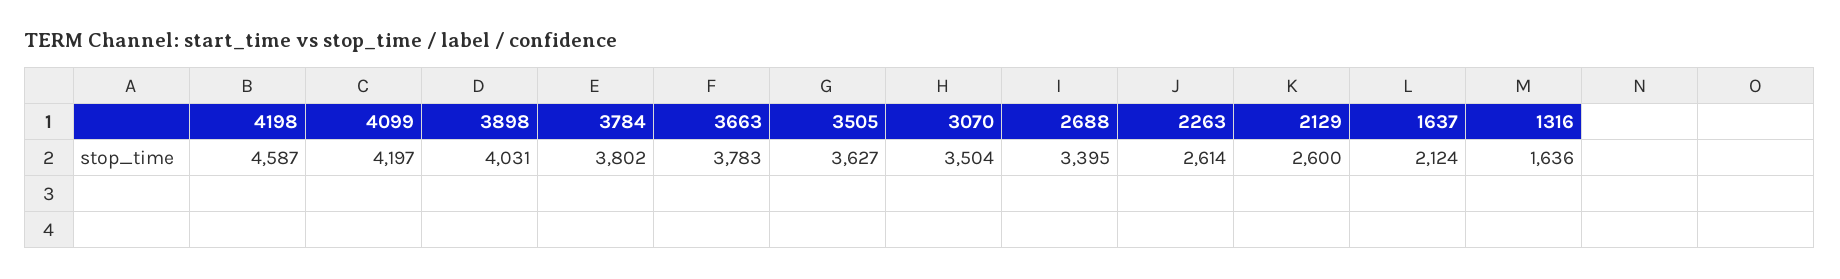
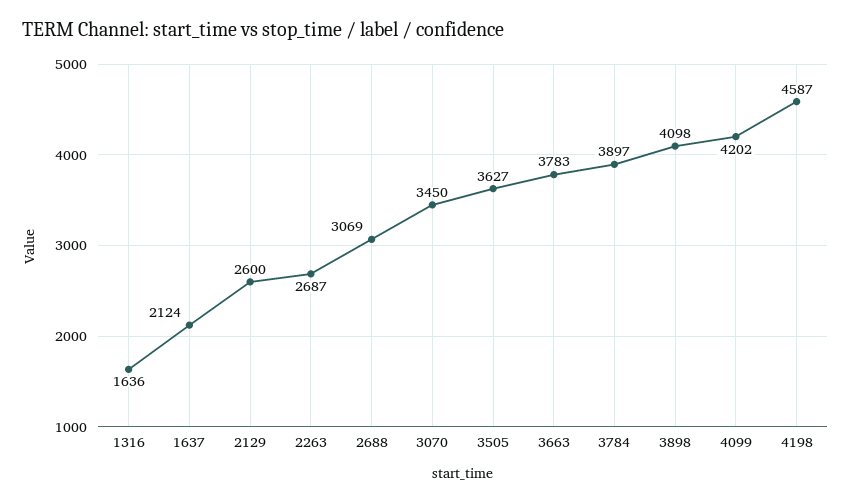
4099: 4197 -> 4202
3898: 4031 -> 4098
3784: 3802 -> 3897
3070: 3504 -> 3450
2688: 3395 -> 3069
2263: 2614 -> 2687

